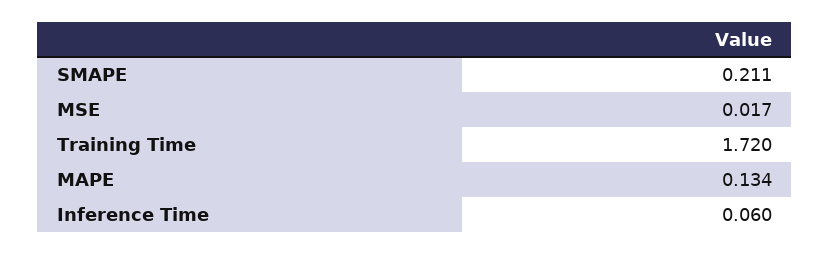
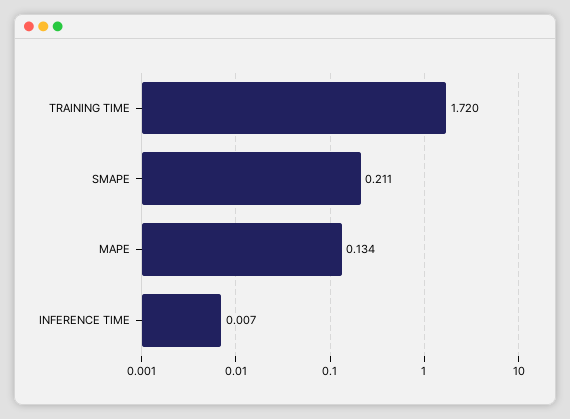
MSE: 0.017 -> none
Inference Time: 0.06 -> 0.007

